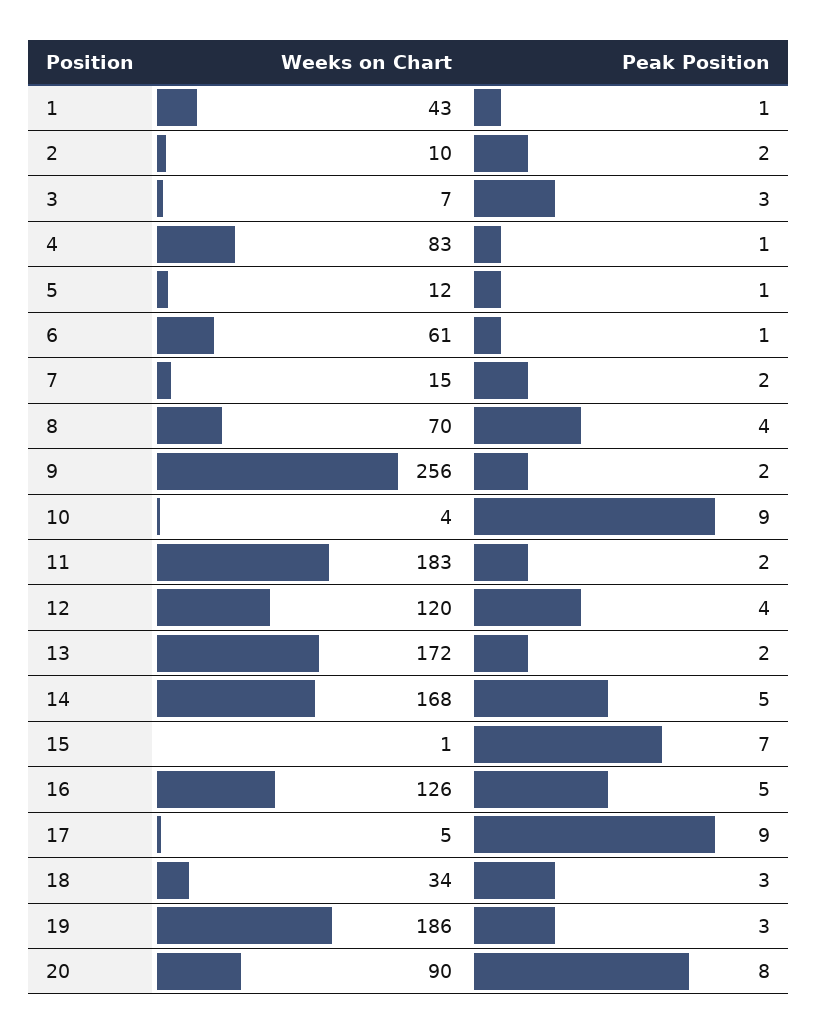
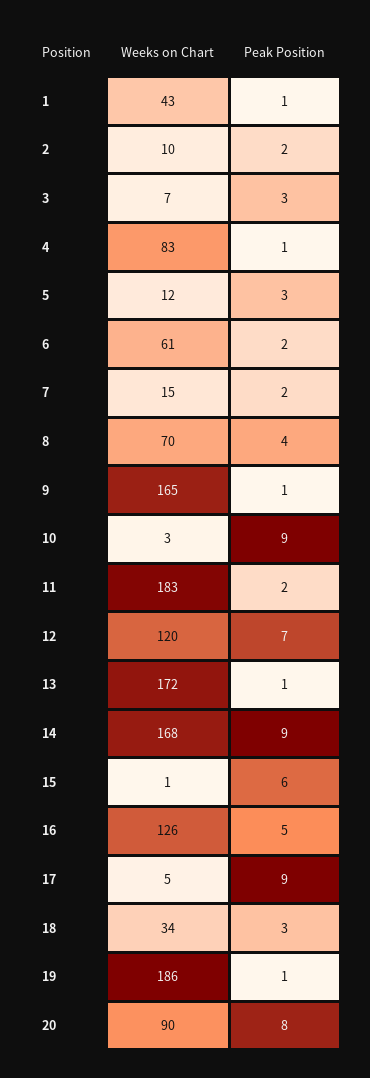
Peak Position, 5: 1 -> 3
Peak Position, 6: 1 -> 2
Weeks on Chart, 9: 256 -> 165
Peak Position, 9: 2 -> 1
Weeks on Chart, 10: 4 -> 3
Peak Position, 12: 4 -> 7
Peak Position, 13: 2 -> 1
Peak Position, 14: 5 -> 9
Peak Position, 15: 7 -> 6
Peak Position, 19: 3 -> 1

